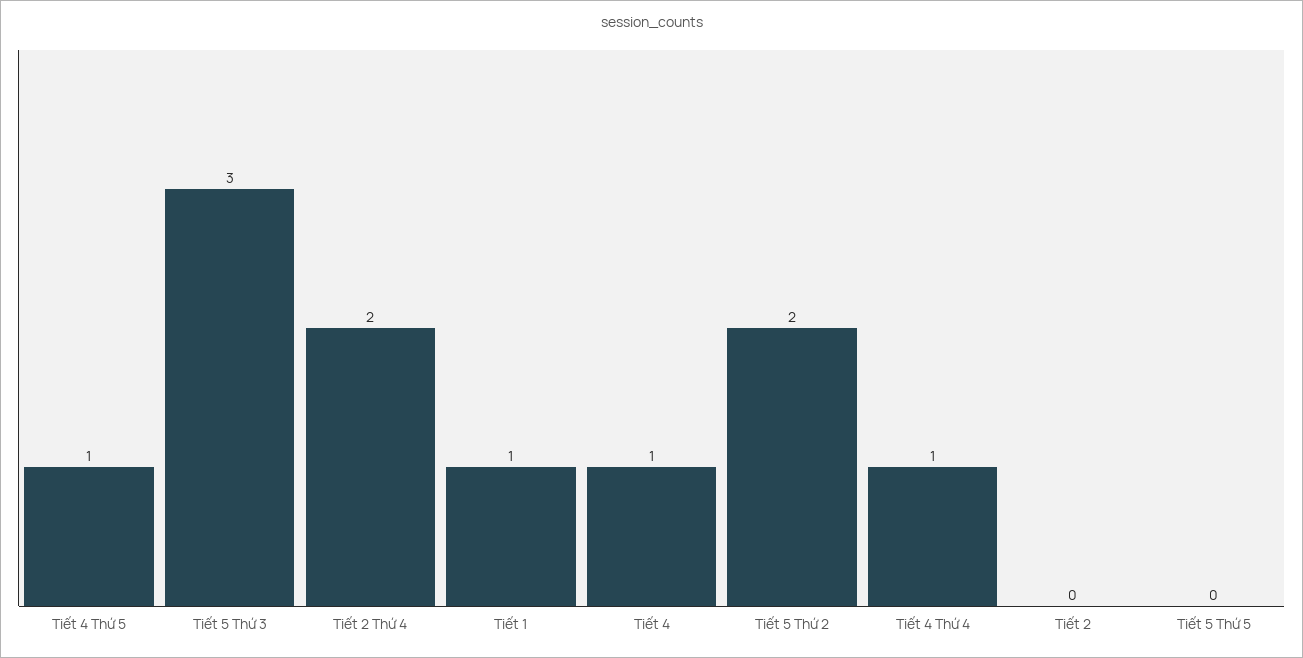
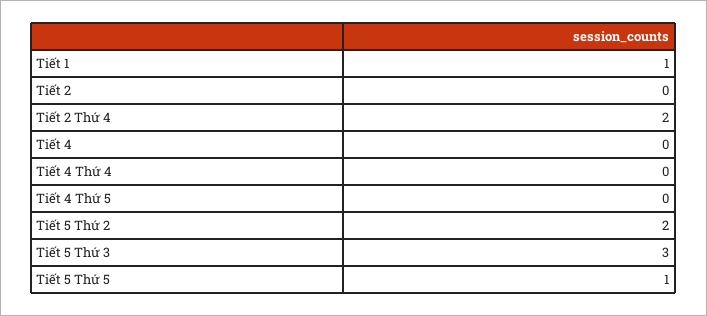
Tiết 4 Thứ 5: 1 -> 0
Tiết 4: 1 -> 0
Tiết 4 Thứ 4: 1 -> 0
Tiết 5 Thứ 5: 0 -> 1

